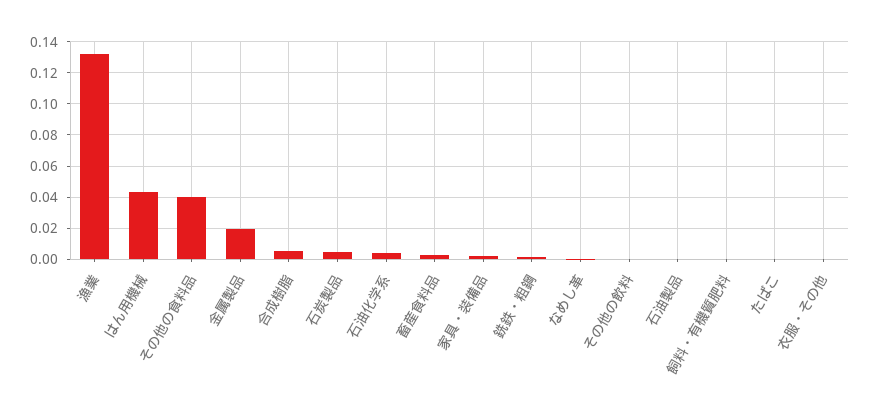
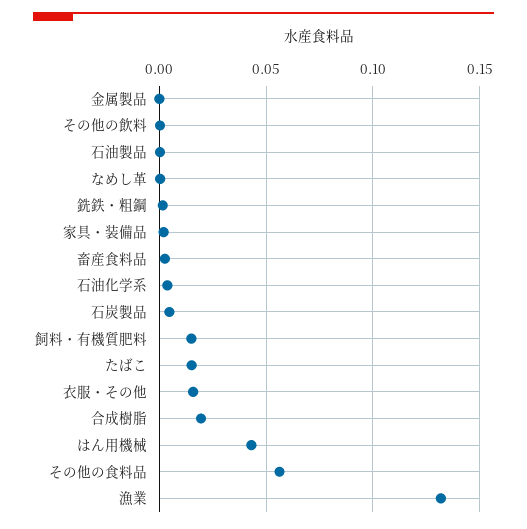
その他の食料品: 0.04 -> 0.055
金属製品: 0.02 -> 0
合成樹脂: 0.005 -> 0.02
飼料・有機質肥料: 0 -> 0.015
たばこ: 0 -> 0.015
衣服・その他: 0 -> 0.015

